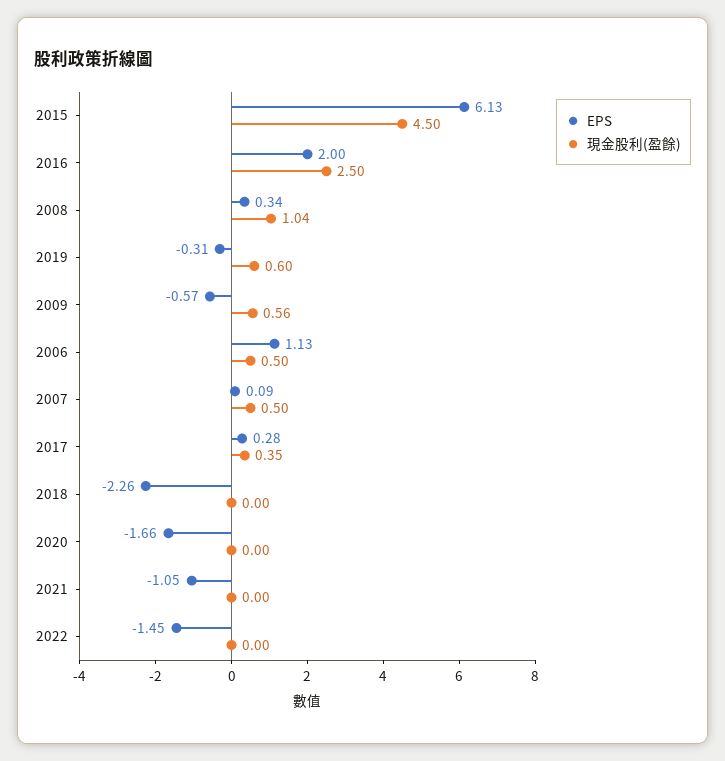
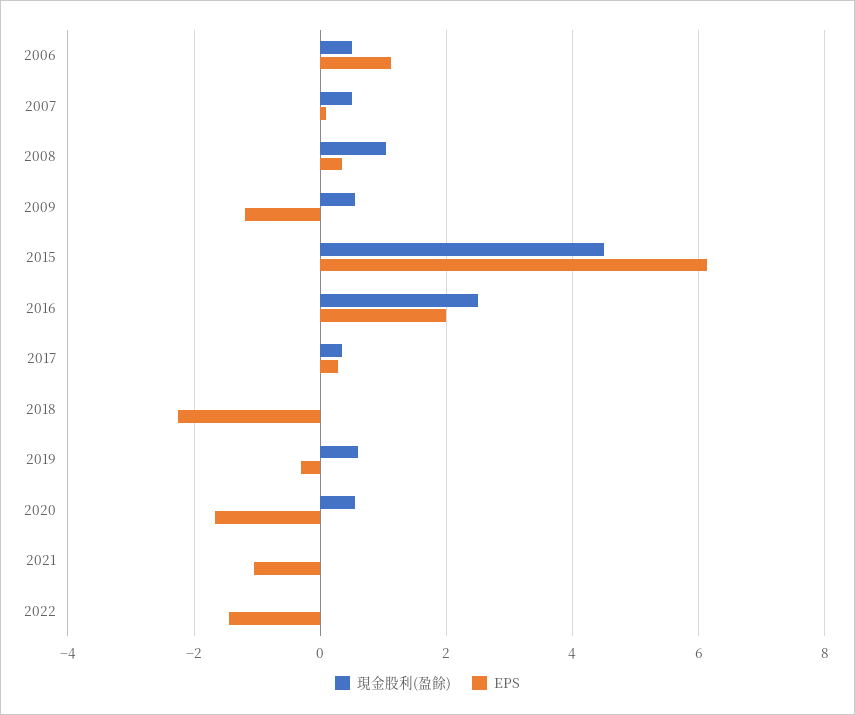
EPS, 2009: -0.57 -> -1.2
現金股利(盈餘), 2020: 0 -> 0.6

